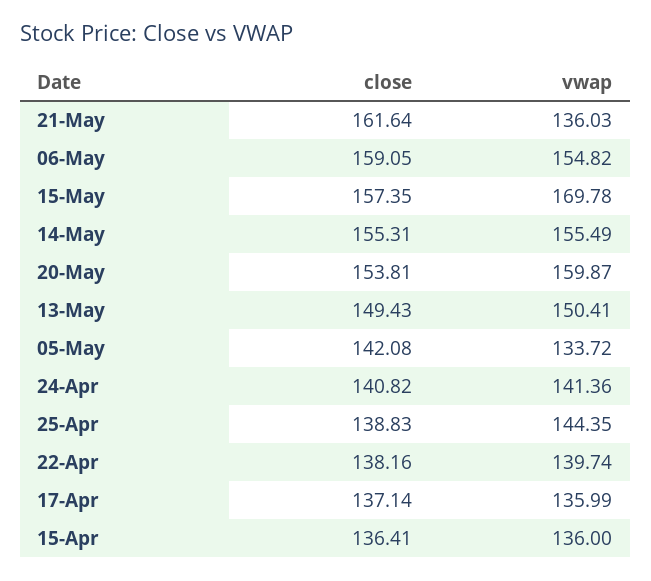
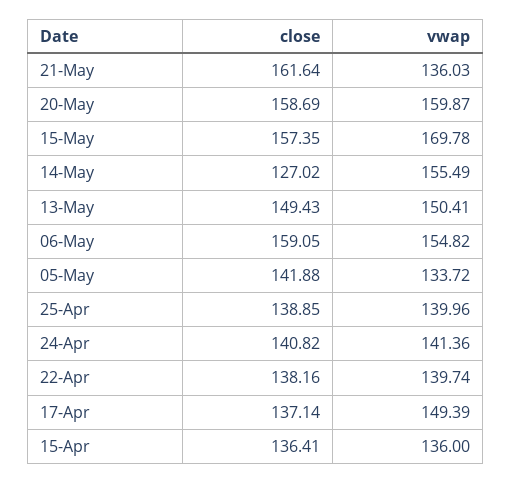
close, 14-May: 155.31 -> 127.02
close, 20-May: 153.81 -> 158.69
close, 05-May: 142.08 -> 141.88
close, 25-Apr: 138.83 -> 138.85
vwap, 25-Apr: 144.35 -> 139.96
vwap, 17-Apr: 135.99 -> 149.39

